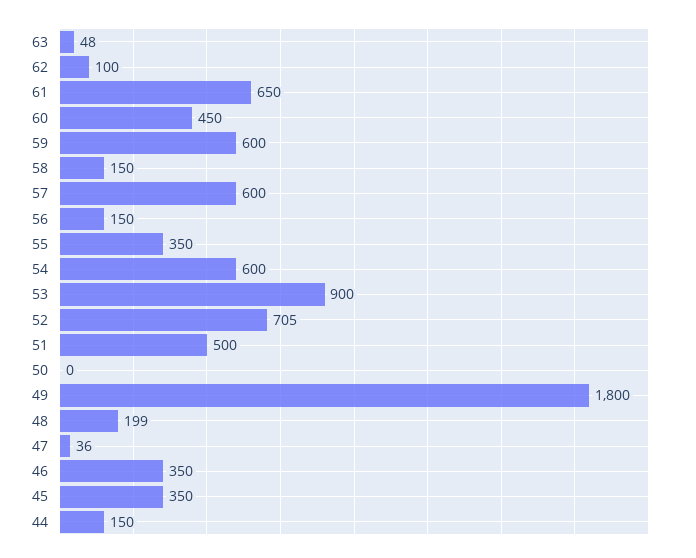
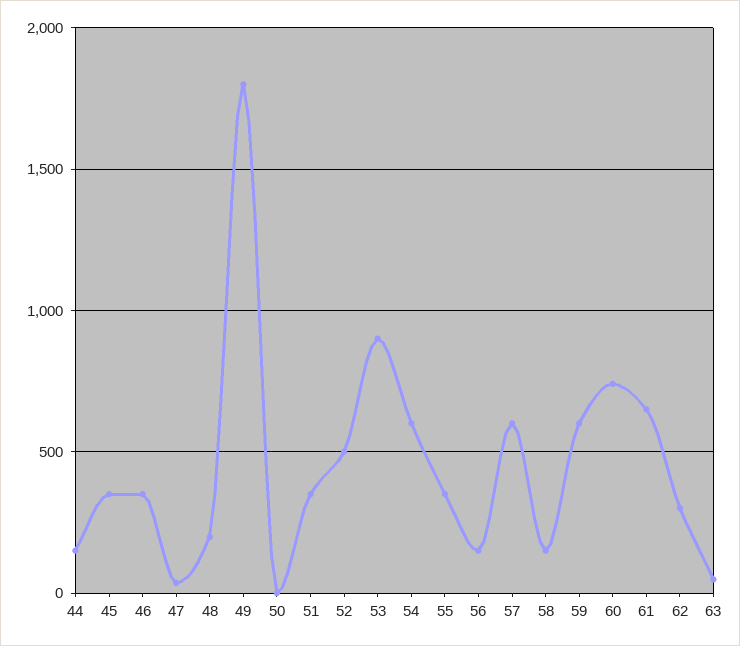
62: 100 -> 300
60: 450 -> 750
52: 705 -> 500
51: 500 -> 350

